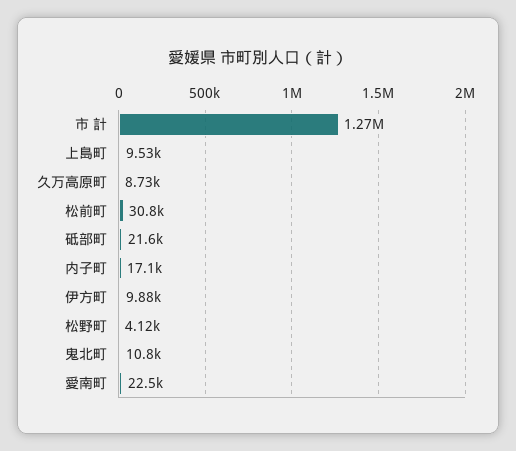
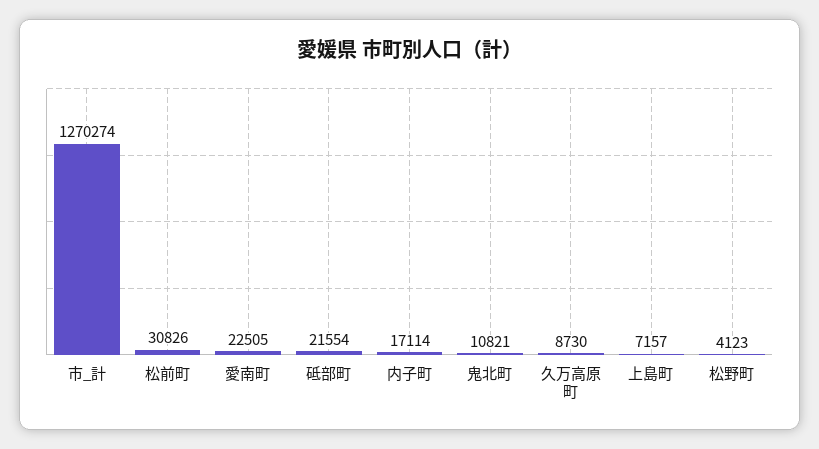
上島町: 9530 -> 7157
伊方町: 9880 -> none

